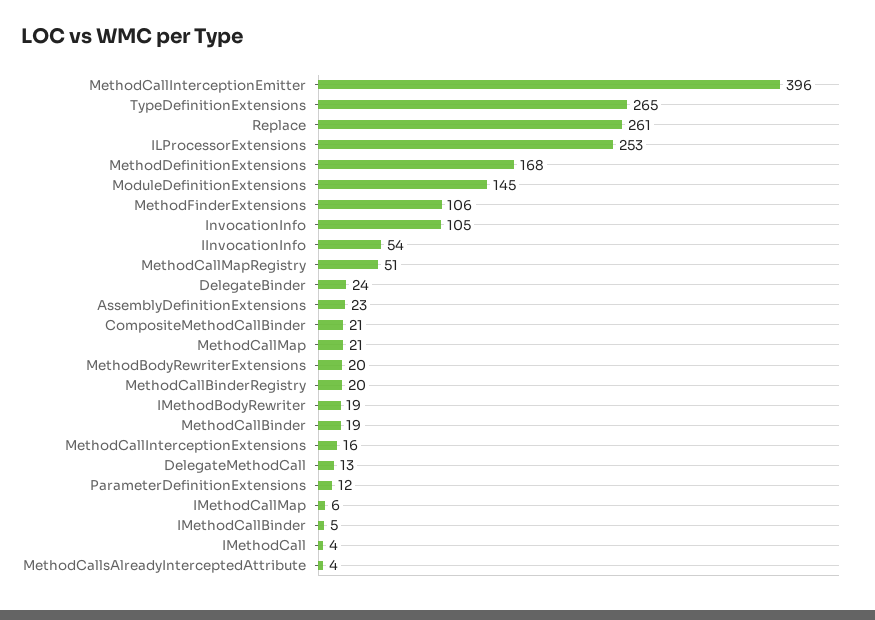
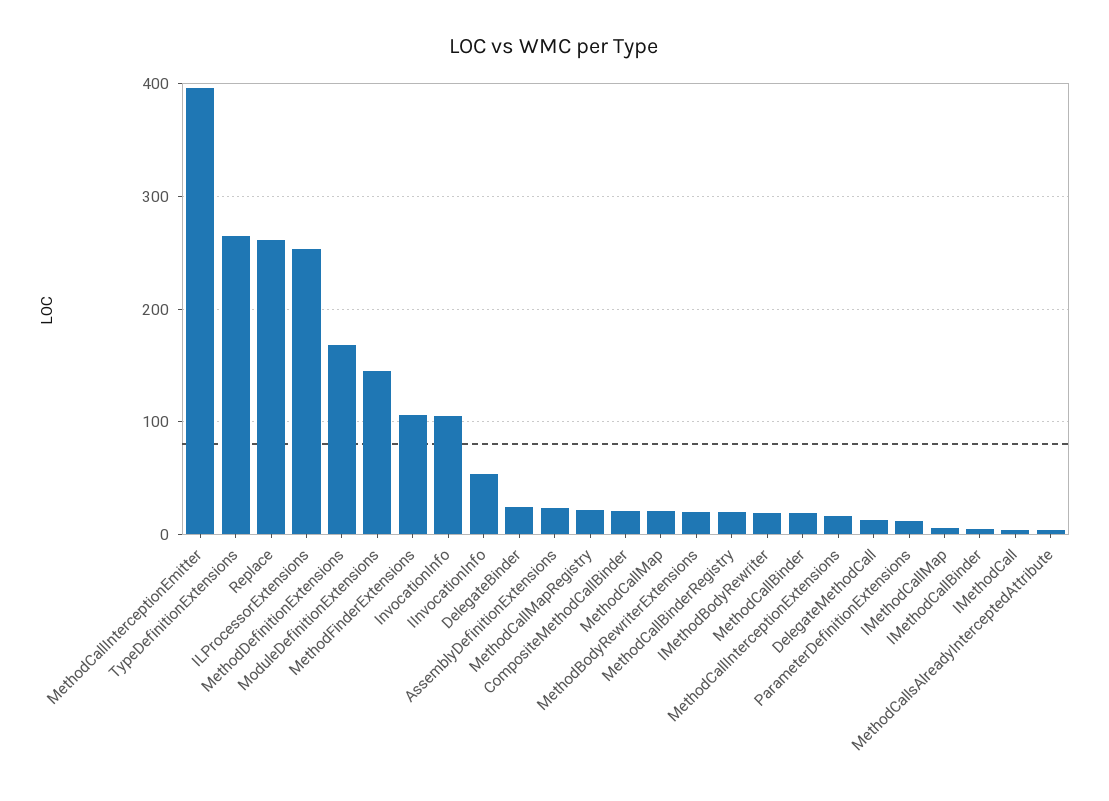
MethodCallMapRegistry: 51 -> 20

